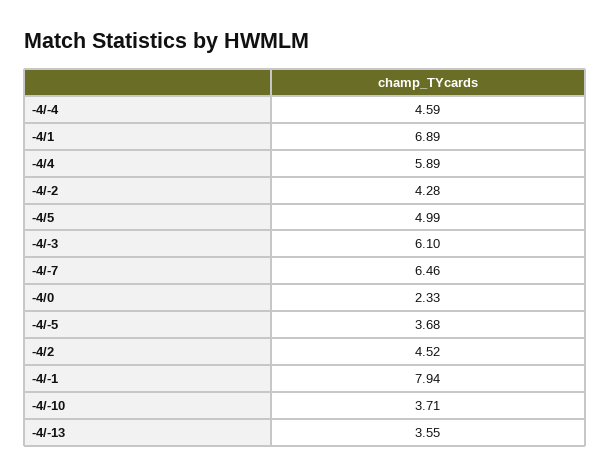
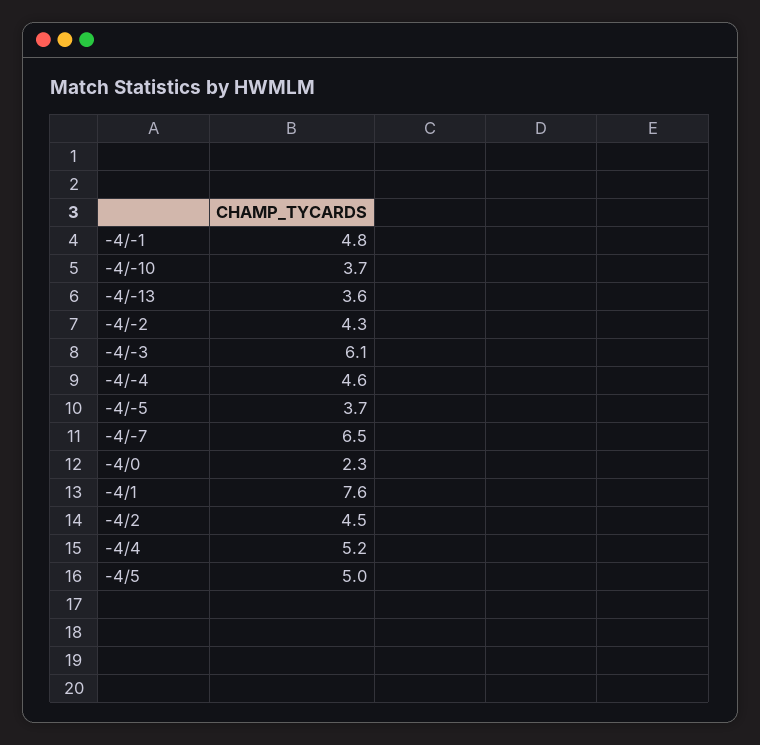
-4/1: 6.89 -> 7.6
-4/4: 5.89 -> 5.2
-4/-1: 7.94 -> 4.8

